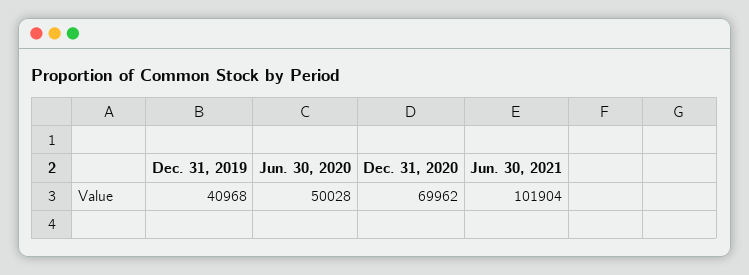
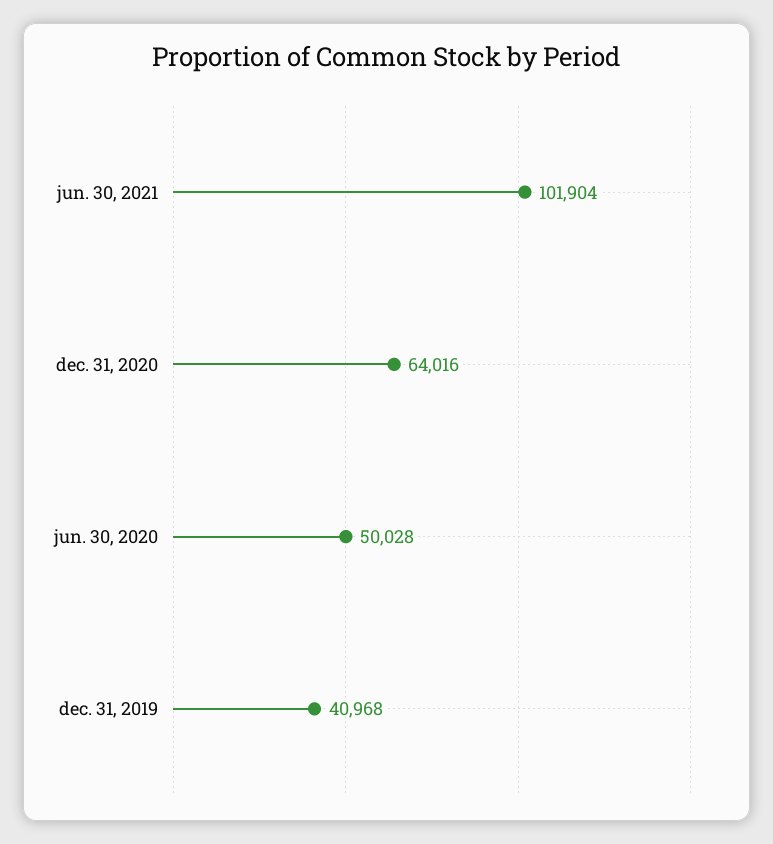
Dec. 31, 2020: 69962 -> 64016

